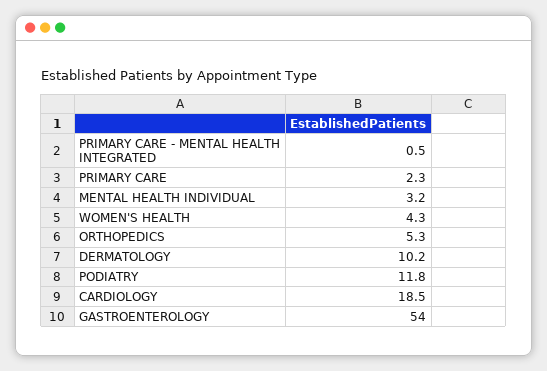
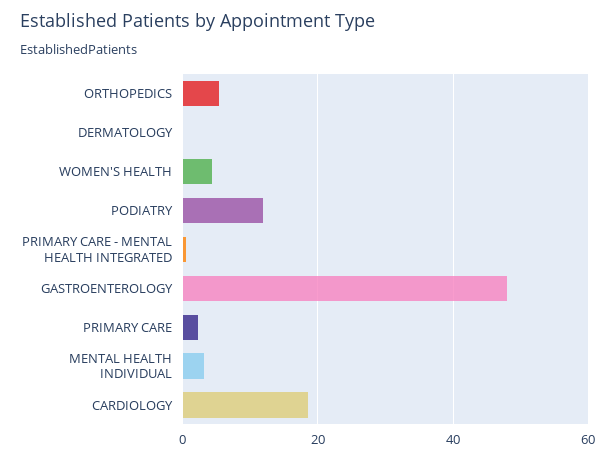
DERMATOLOGY: 10.2 -> 0
GASTROENTEROLOGY: 54 -> 48

